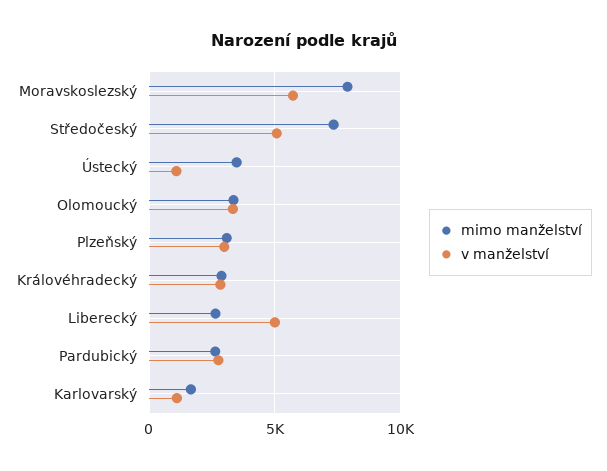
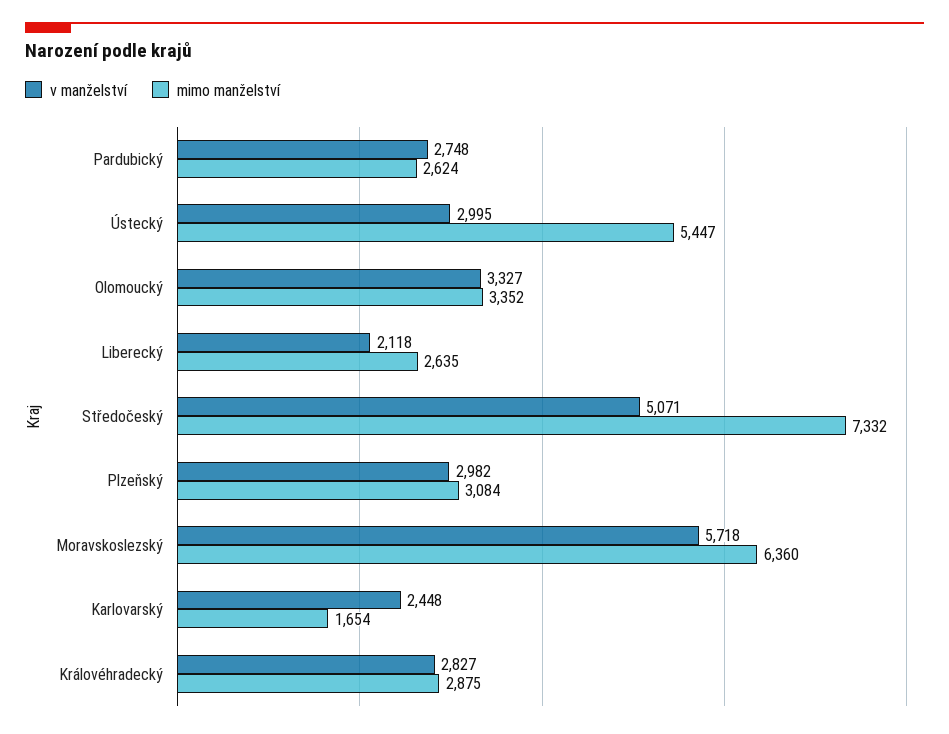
mimo manželství, Moravskoslezský: 8000 -> 6360
mimo manželství, Ústecký: 3500 -> 5447
v manželství, Ústecký: 1000 -> 2995
v manželství, Liberecký: 5000 -> 2118
v manželství, Karlovarský: 1000 -> 2448

